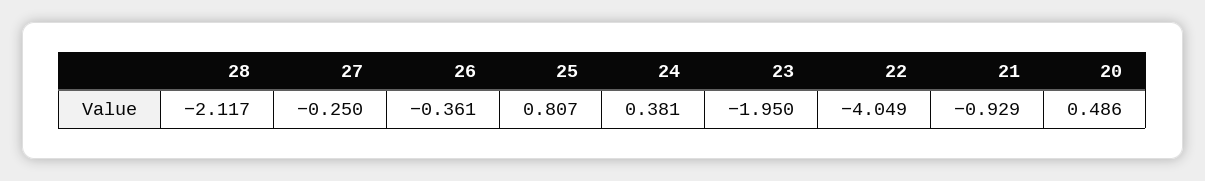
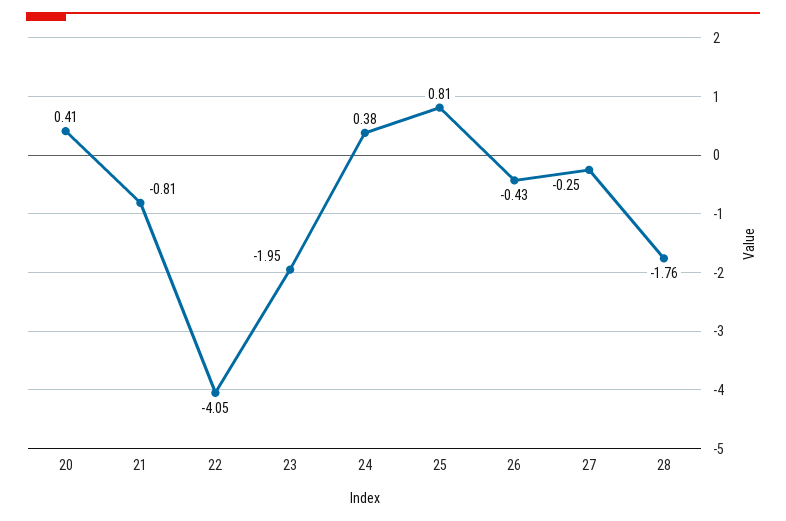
28: -2.117 -> -1.76
26: -0.361 -> -0.43
21: -0.929 -> -0.81
20: 0.486 -> 0.41

